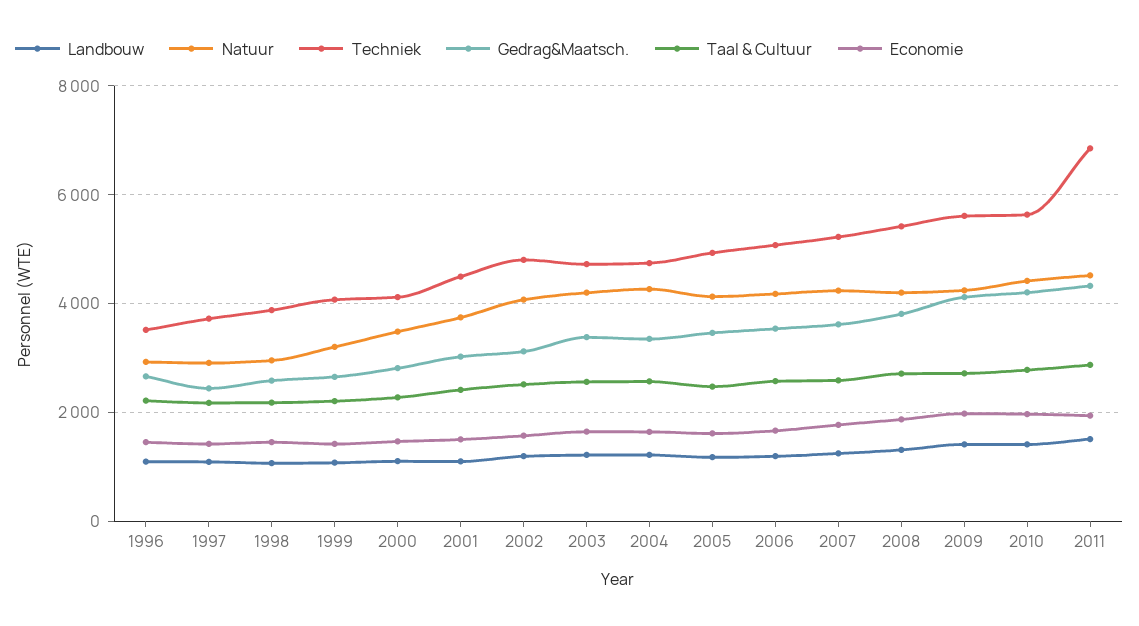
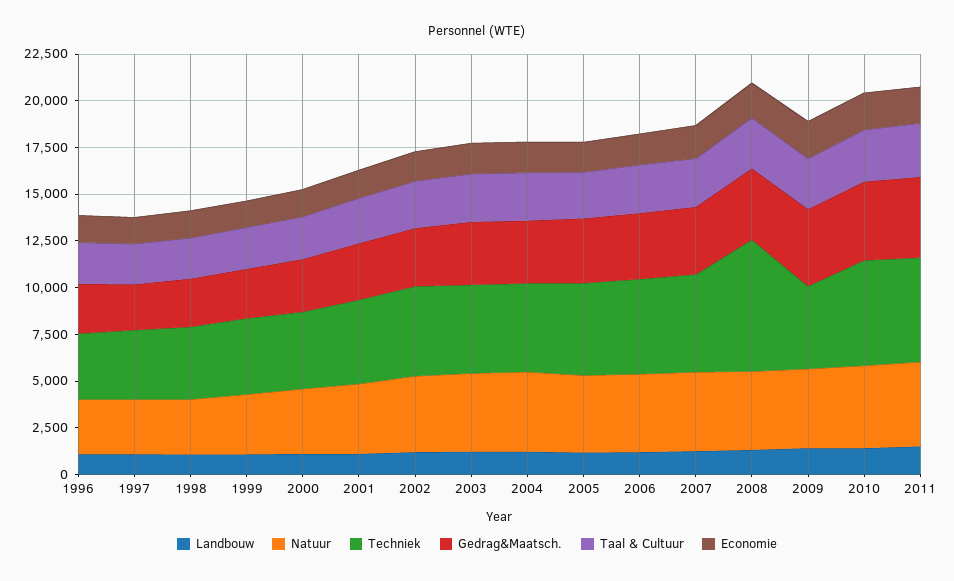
Techniek, 2008: 5400 -> 7000
Techniek, 2009: 5600 -> 4500
Techniek, 2011: 6800 -> 5500

